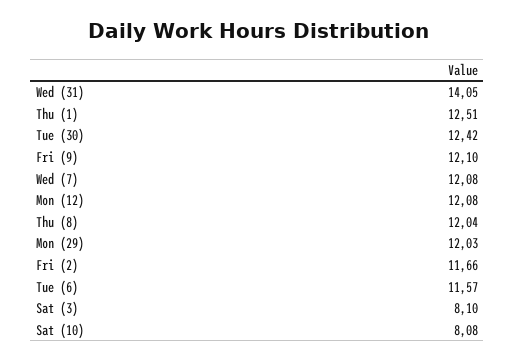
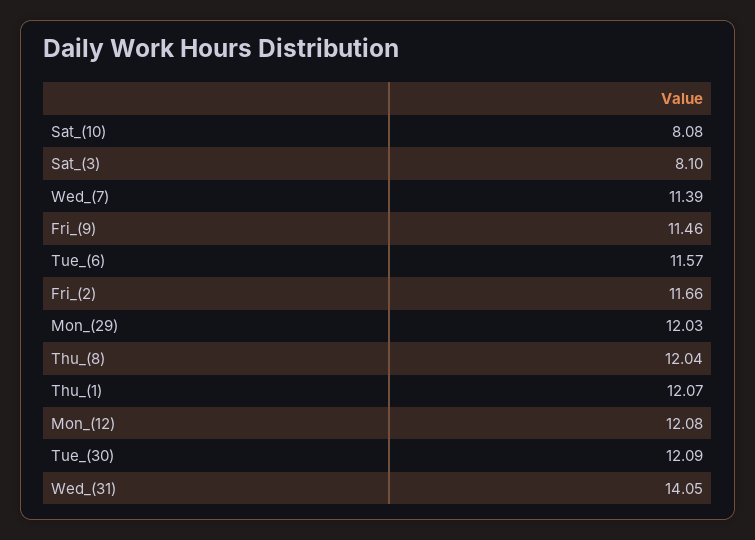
Thu (1): 12.51 -> 12.07
Tue (30): 12.42 -> 12.09
Fri (9): 12.1 -> 11.46
Wed (7): 12.08 -> 11.39

